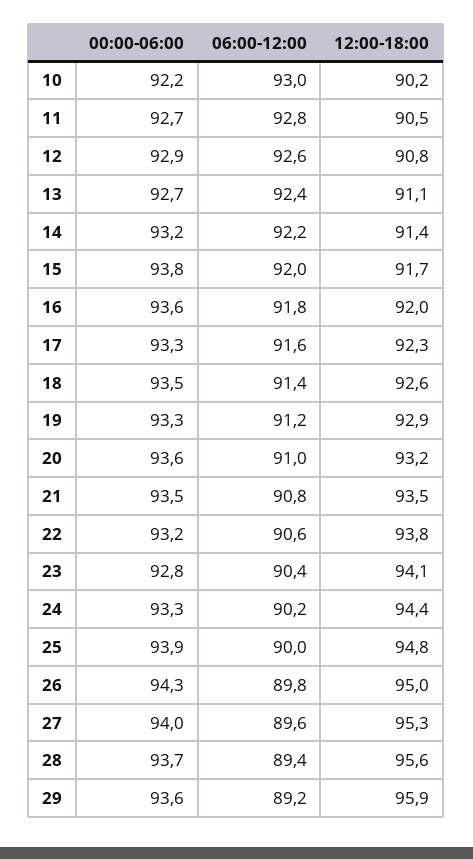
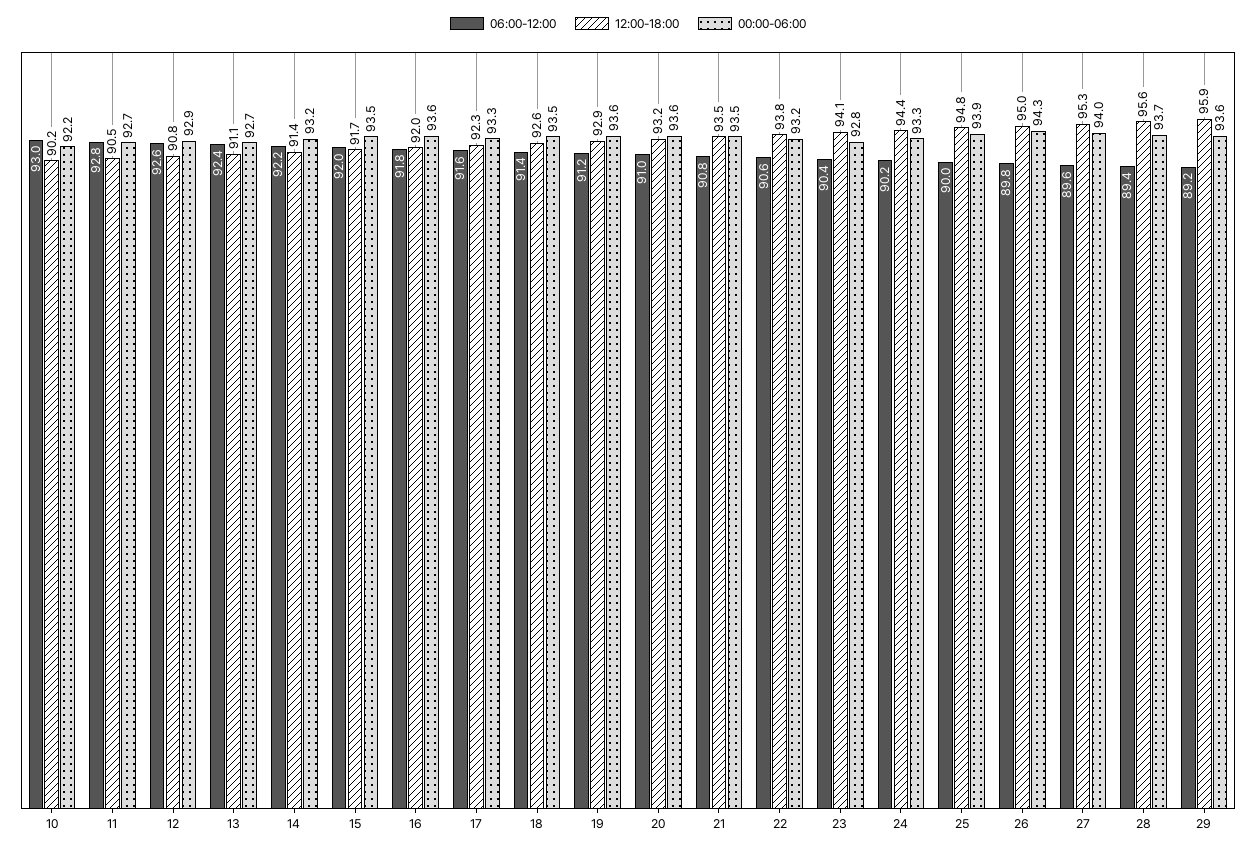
00:00-06:00, 15: 93.8 -> 93.5
00:00-06:00, 19: 93.3 -> 93.6

